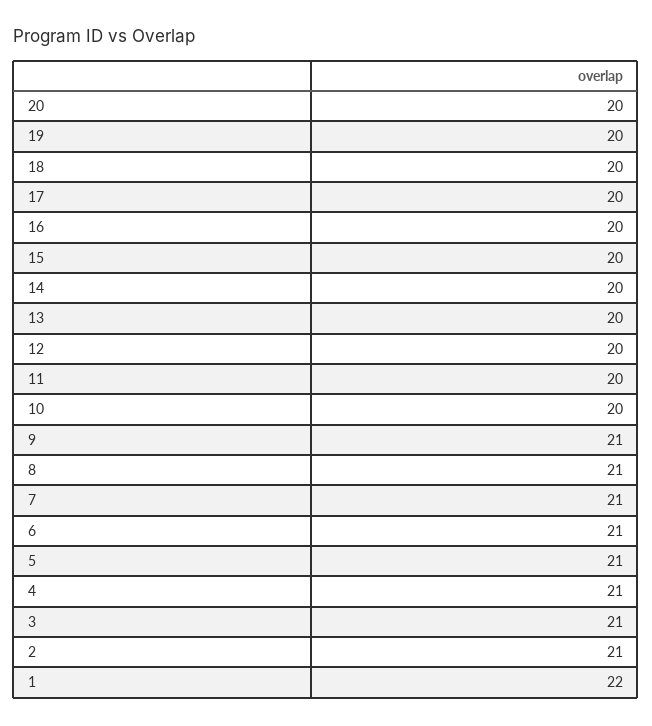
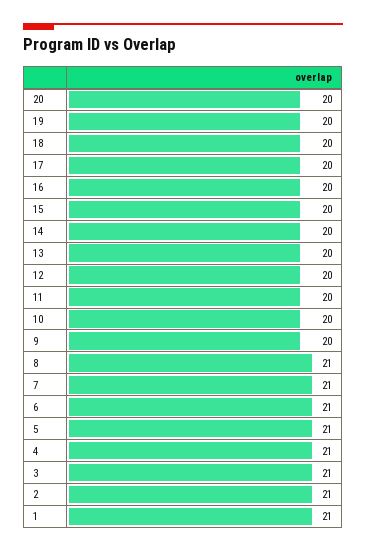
9: 21 -> 20
1: 22 -> 21

